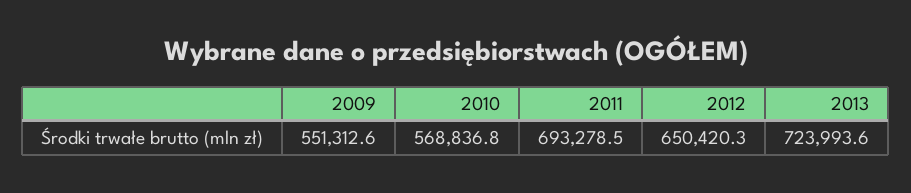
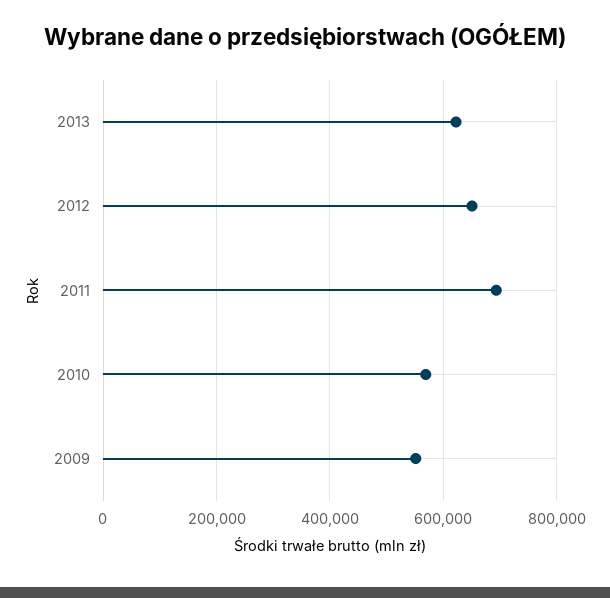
2013: 723993.6 -> 620000

